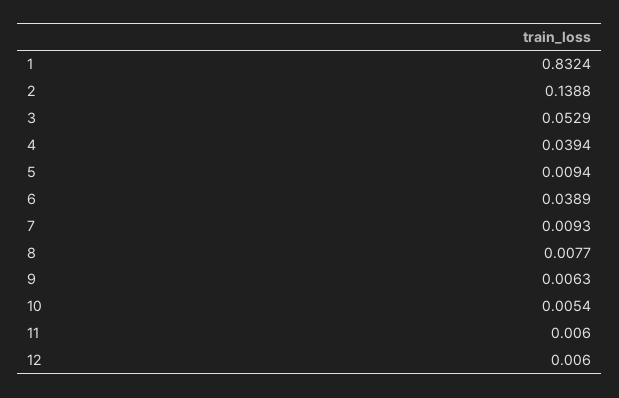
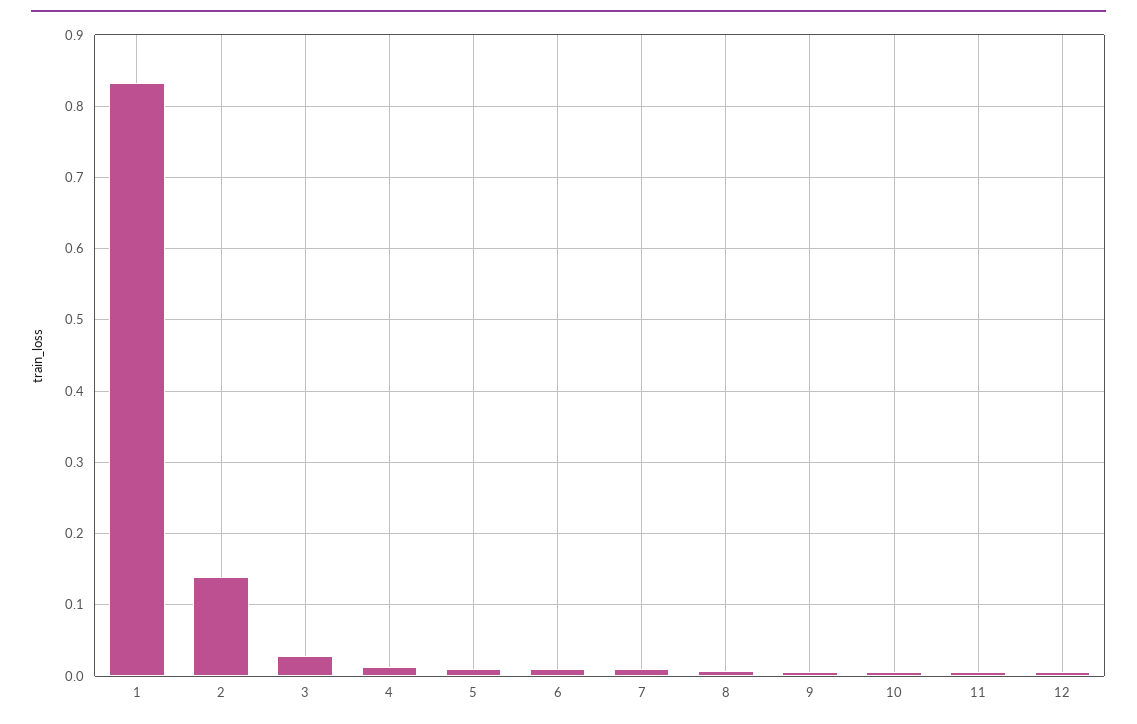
3: 0.0529 -> 0.03
4: 0.0394 -> 0.01
6: 0.0389 -> 0.01

